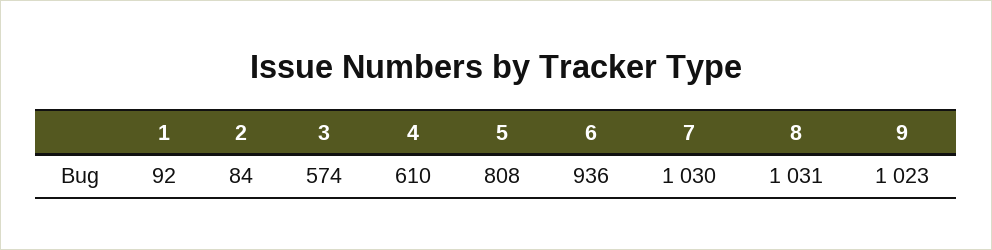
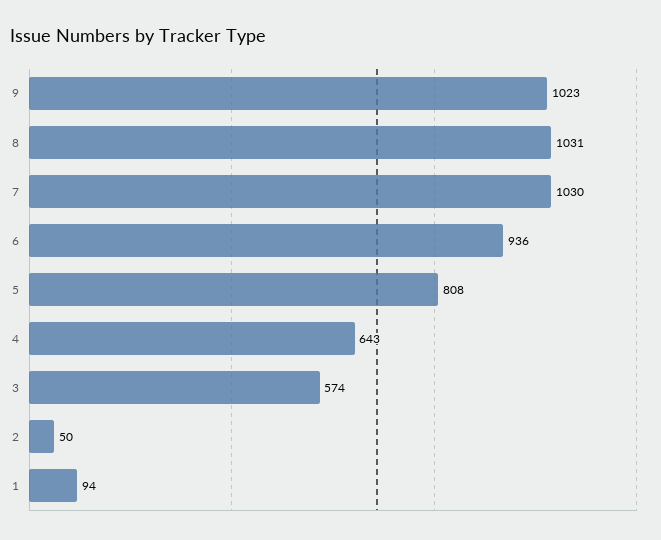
1: 92 -> 94
2: 84 -> 50
4: 610 -> 643

